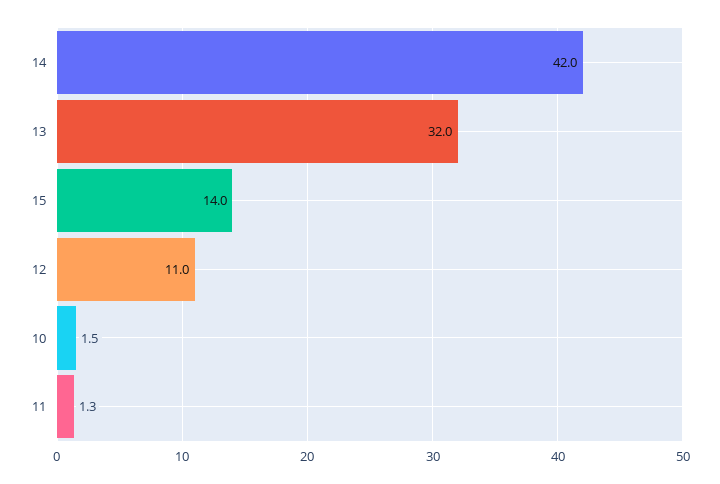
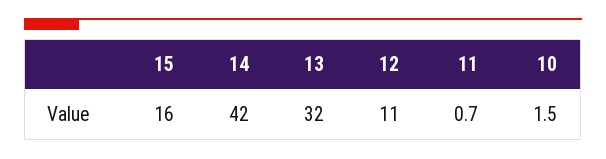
15: 14 -> 16
11: 1.3 -> 0.7

